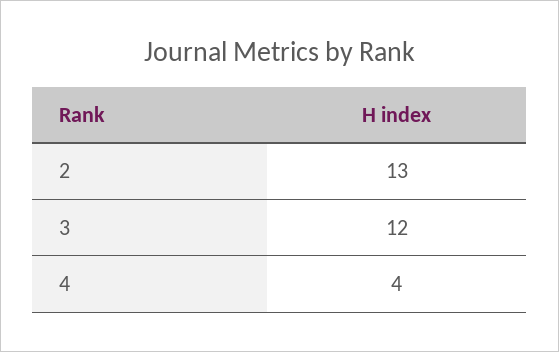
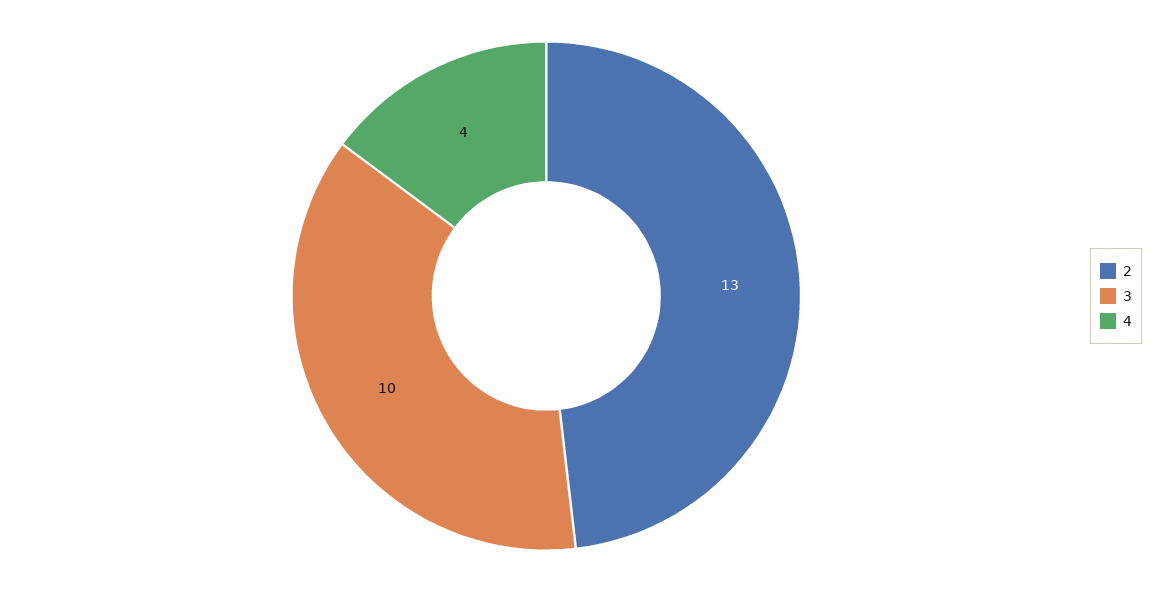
3: 12 -> 10

